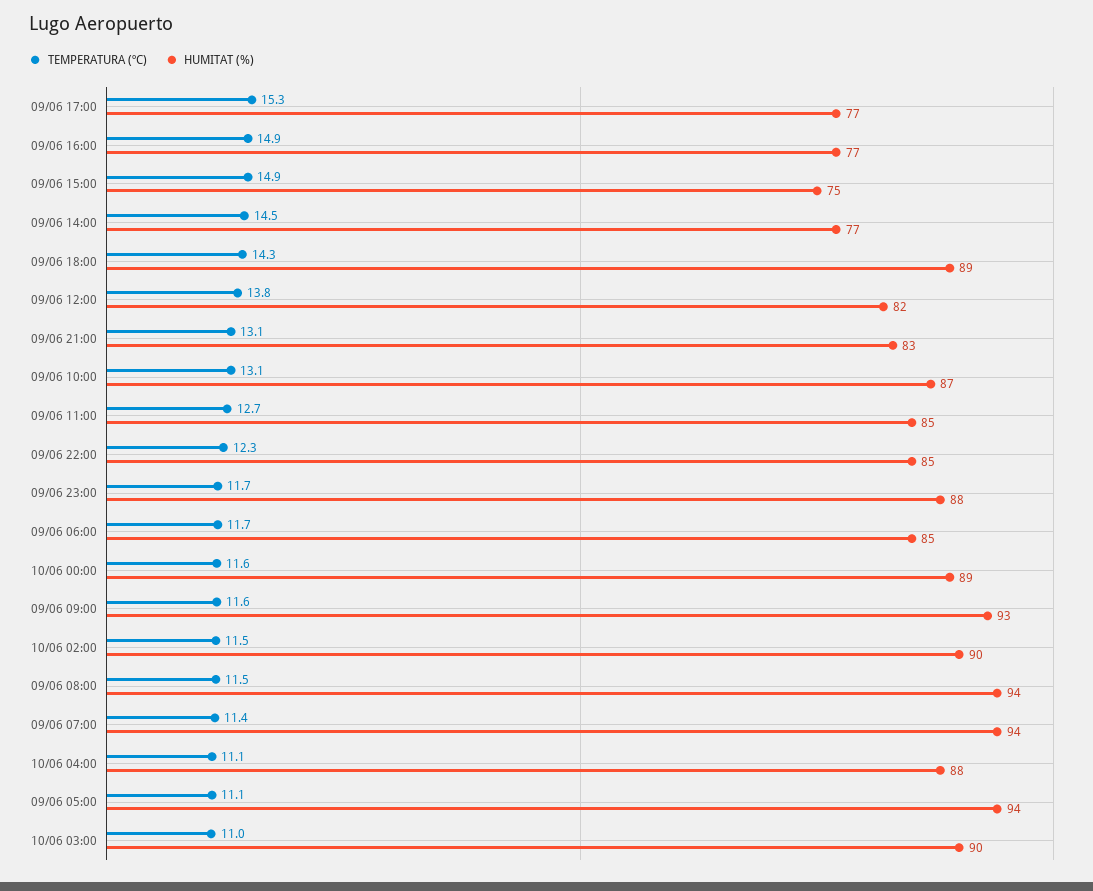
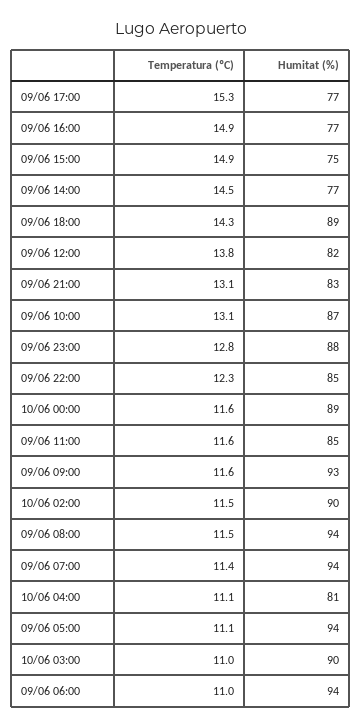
TEMPERATURA (ºC), 09/06 11:00: 12.7 -> 11.6
TEMPERATURA (ºC), 09/06 23:00: 11.7 -> 12.8
TEMPERATURA (ºC), 09/06 06:00: 11.7 -> 11
HUMITAT (%), 09/06 06:00: 85 -> 94
HUMITAT (%), 10/06 04:00: 88 -> 81

